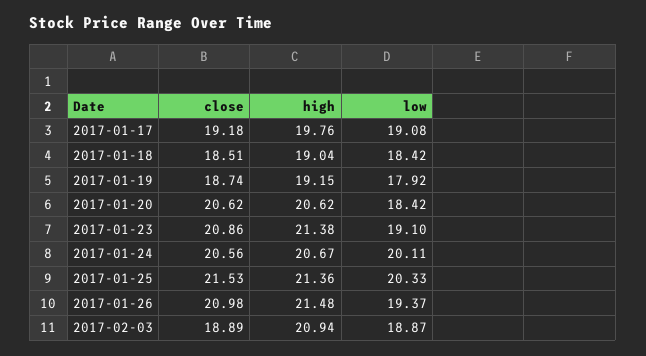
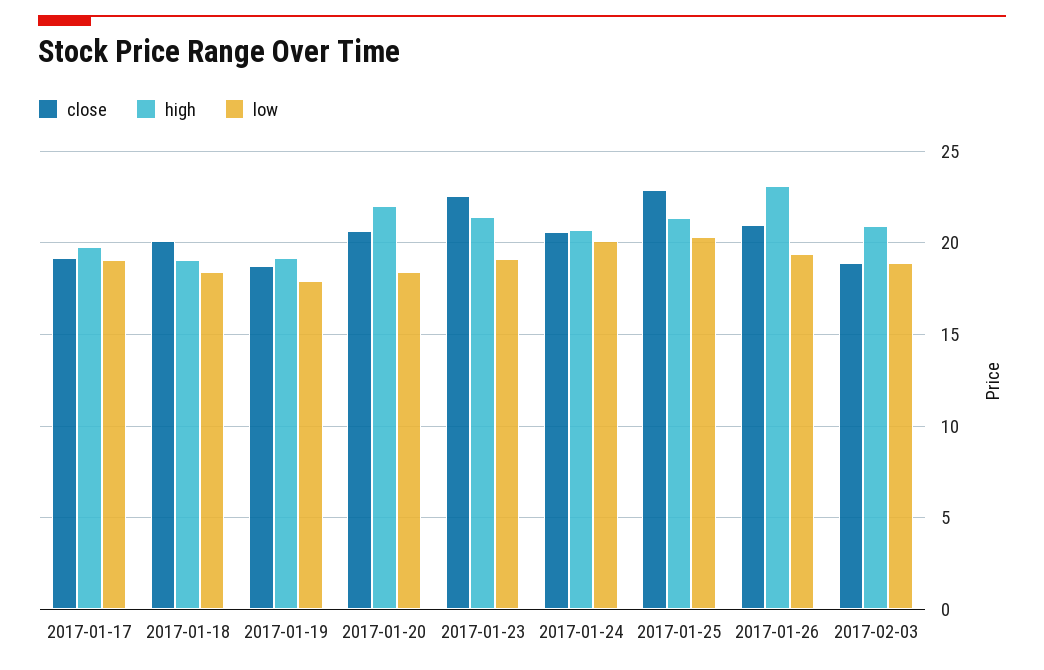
close, 2017-01-18: 18.51 -> 20
high, 2017-01-20: 20.62 -> 22
close, 2017-01-23: 20.86 -> 22.5
close, 2017-01-25: 21.53 -> 23
high, 2017-01-26: 21.48 -> 23

